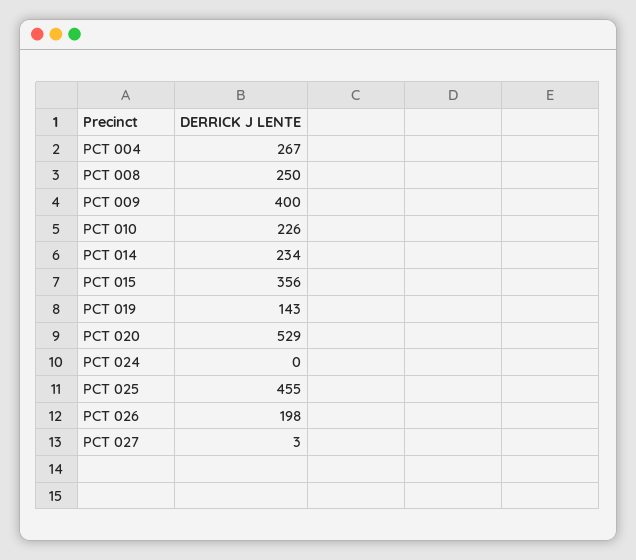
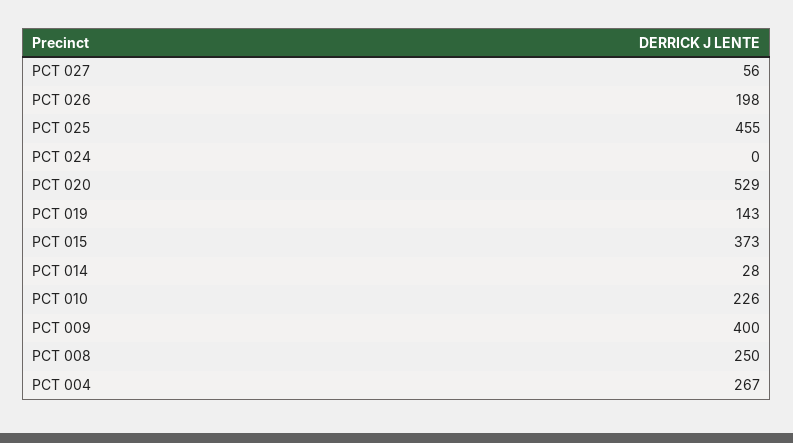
PCT 014: 234 -> 28
PCT 015: 356 -> 373
PCT 027: 3 -> 56

